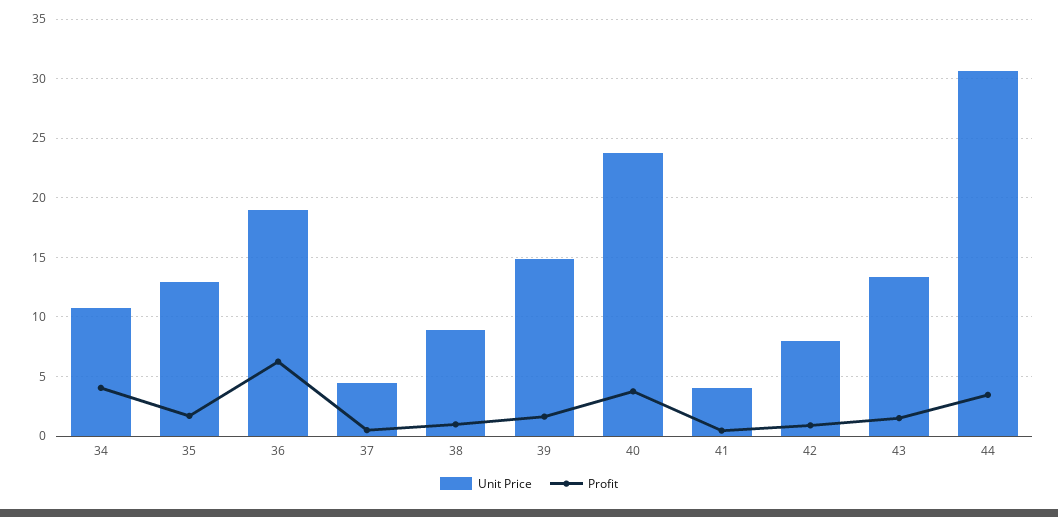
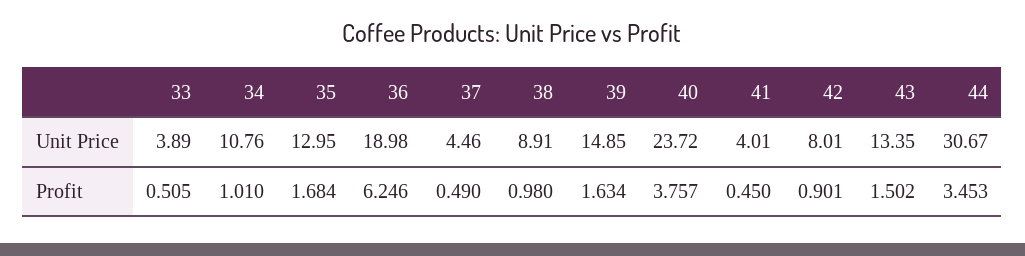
Profit, 34: 4 -> 1.01
Unit Price, 33: none -> 3.89
Profit, 33: none -> 0.505

